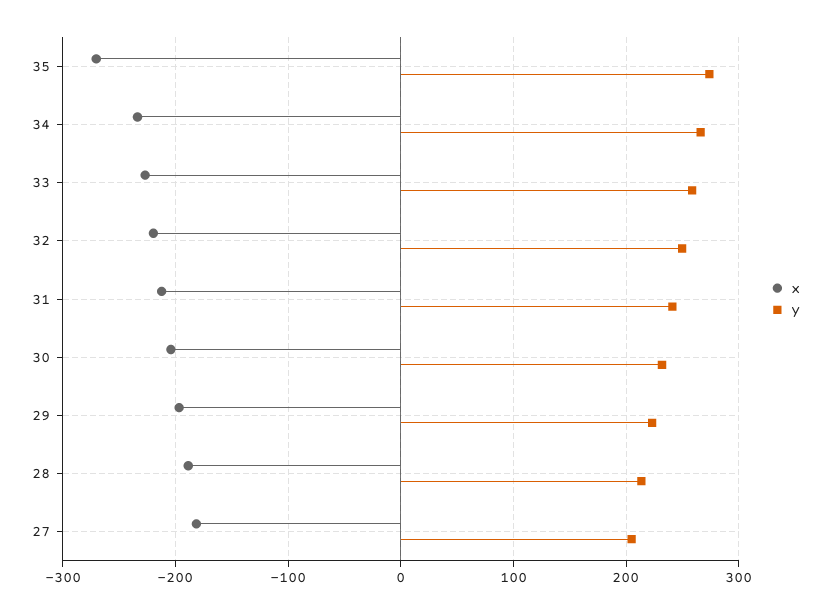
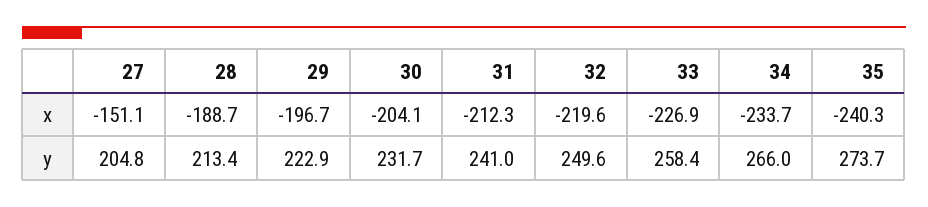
x, 35: -270 -> -240.3
x, 27: -180 -> -151.1

